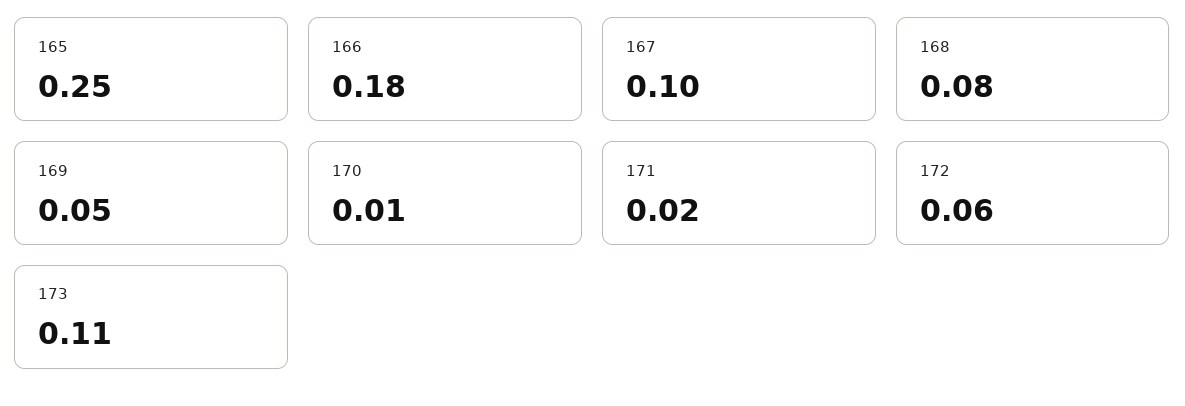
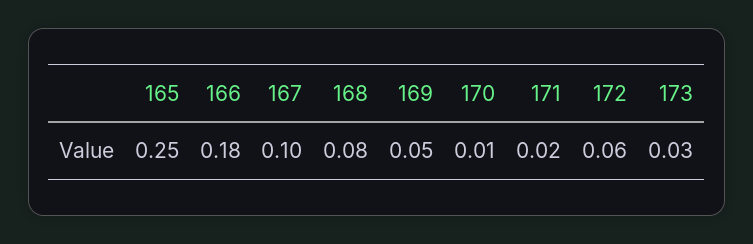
173: 0.11 -> 0.03

